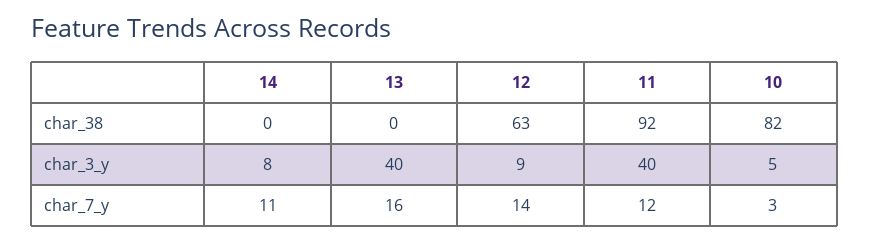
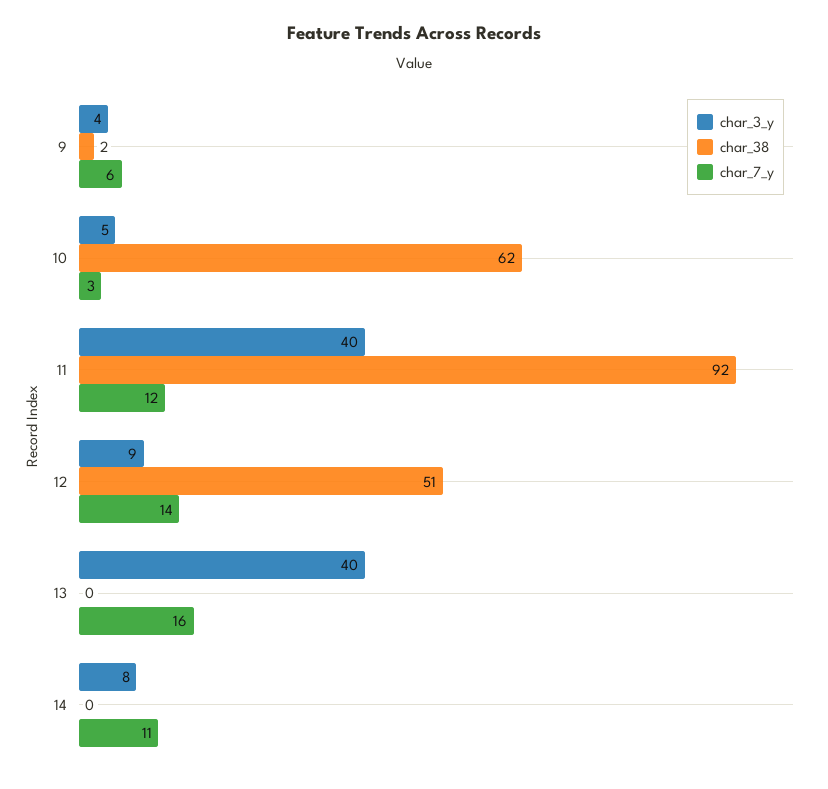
char_38, 12: 63 -> 51
char_38, 10: 82 -> 62
char_3_y, 9: none -> 4
char_38, 9: none -> 2
char_7_y, 9: none -> 6

